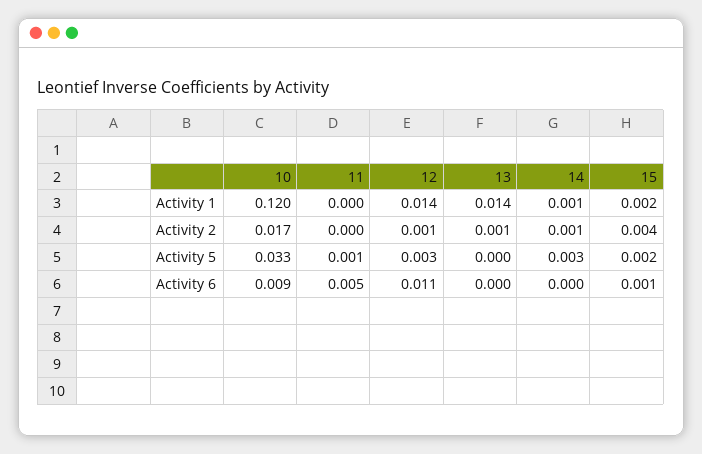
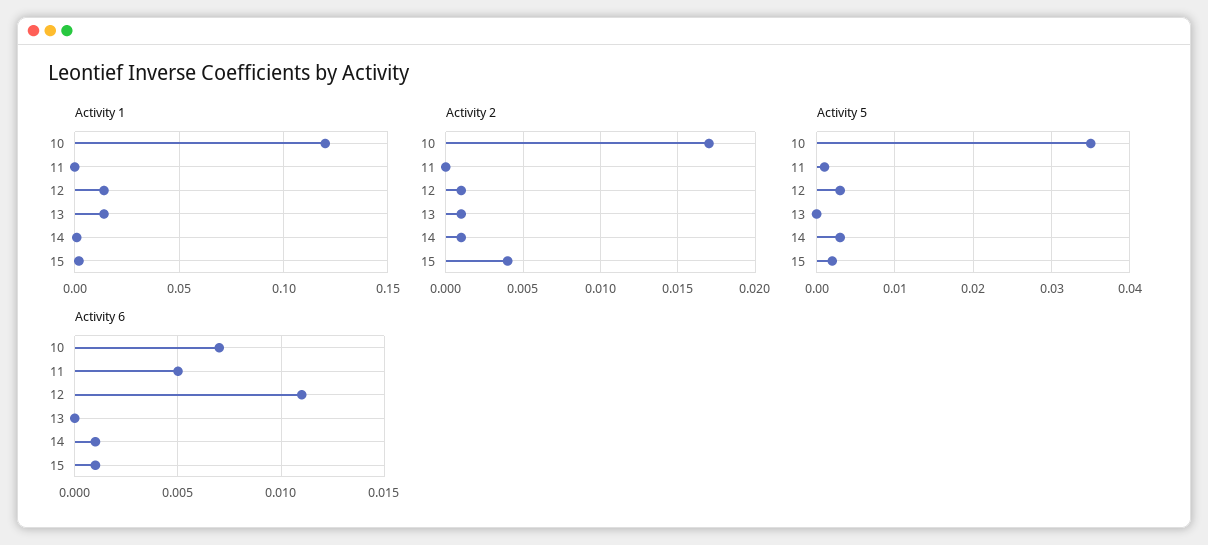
Activity 5, 10: 0.033 -> 0.035
Activity 6, 10: 0.009 -> 0.007
Activity 6, 14: 0 -> 0.001

